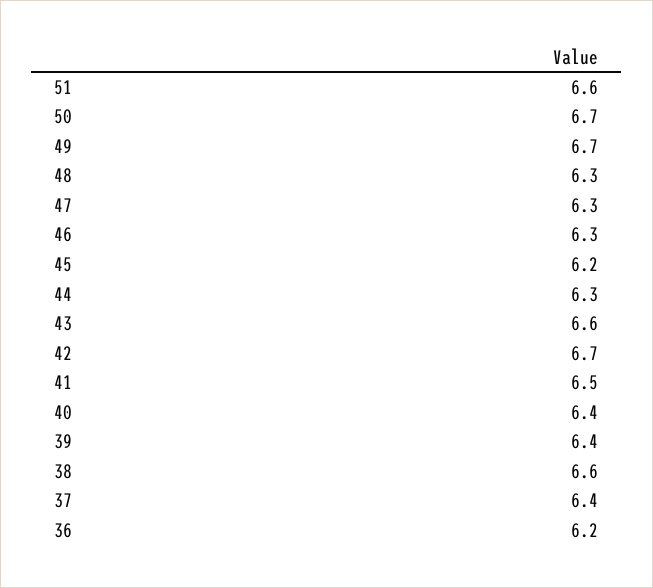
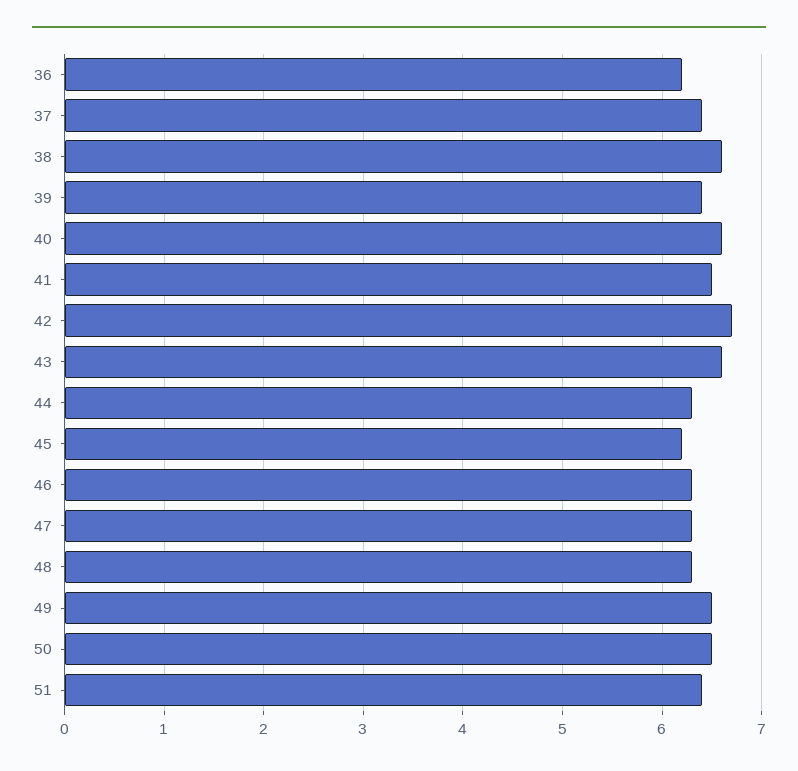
51: 6.6 -> 6.4
50: 6.7 -> 6.5
49: 6.7 -> 6.5
40: 6.4 -> 6.6

